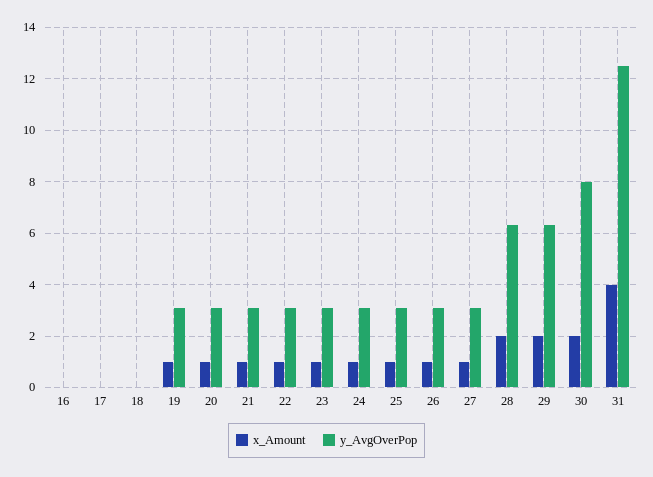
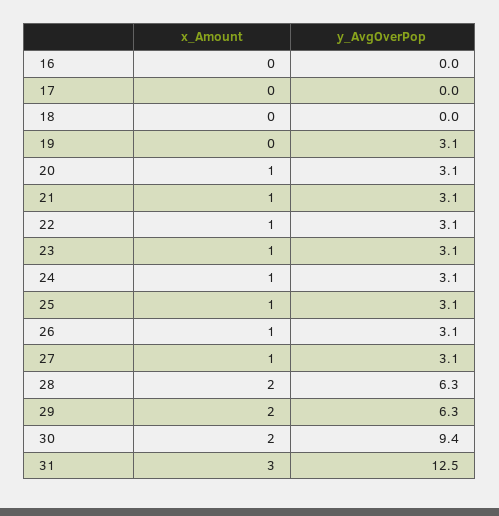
x_Amount, 19: 1 -> 0
y_AvgOverPop, 30: 8 -> 9.4
x_Amount, 31: 4 -> 3

